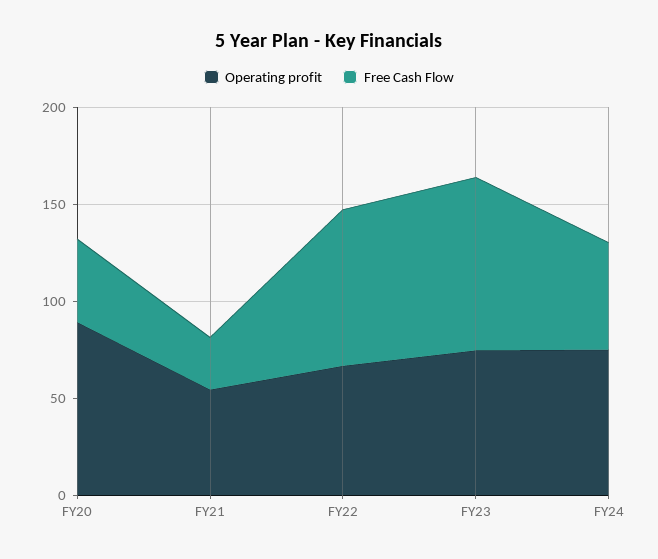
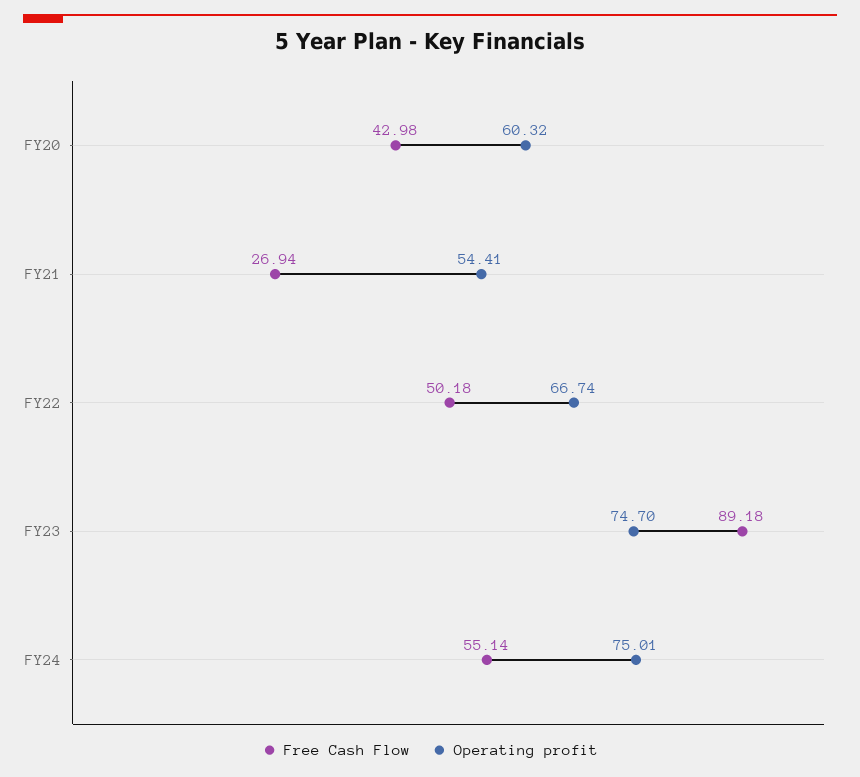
Operating profit, FY20: 90 -> 60.32
Free Cash Flow, FY22: 80 -> 50.18

